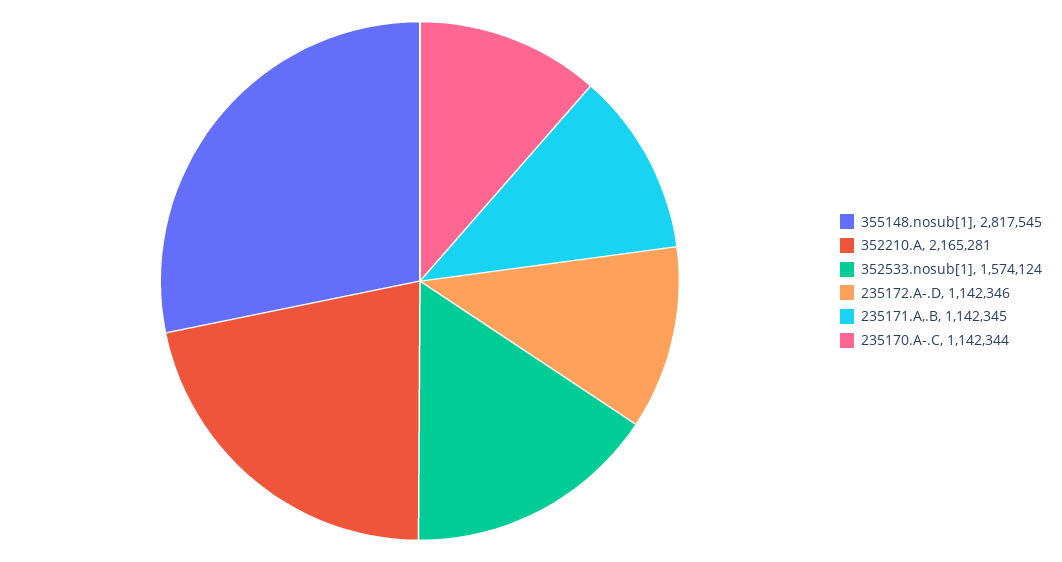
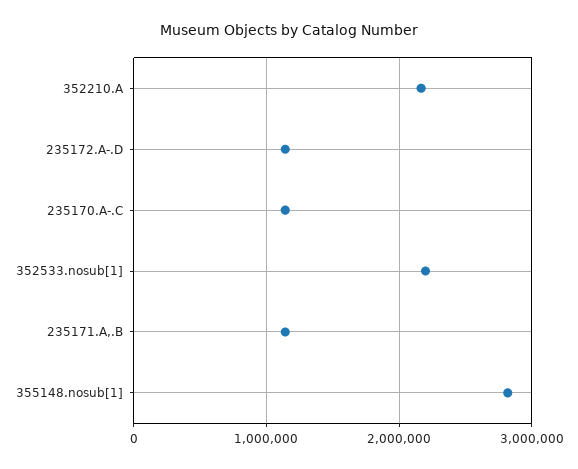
352533.nosub[1]: 1574124 -> 2200000

